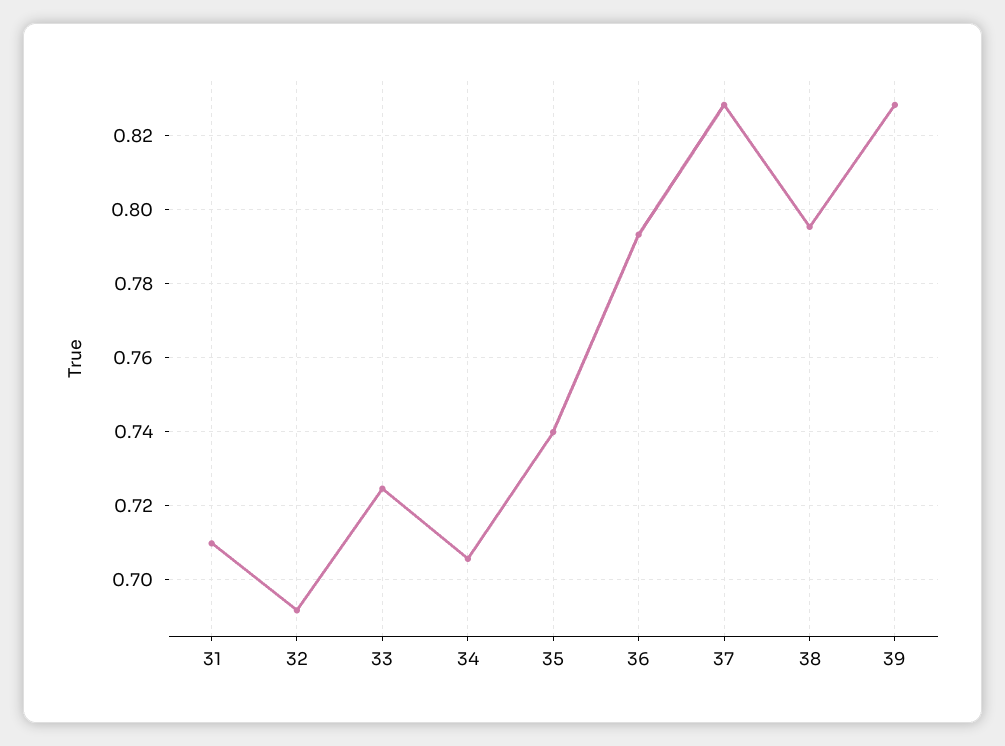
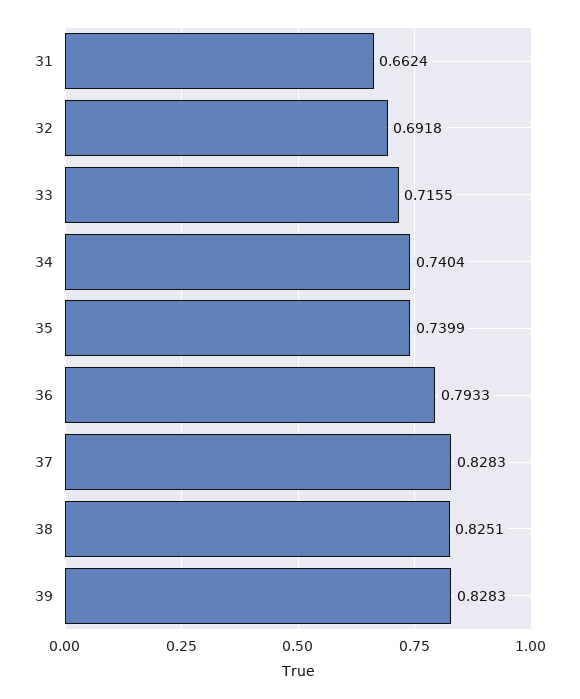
31: 0.71 -> 0.6624
33: 0.724 -> 0.7155
34: 0.706 -> 0.7404
38: 0.796 -> 0.8251

